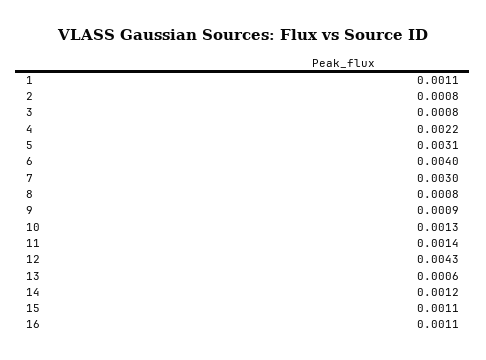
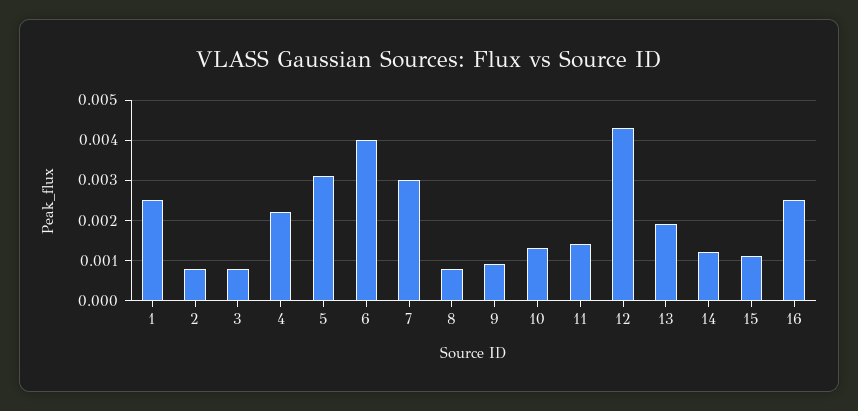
1: 0.0011 -> 0.0025
13: 0.0006 -> 0.002
16: 0.0011 -> 0.0025

